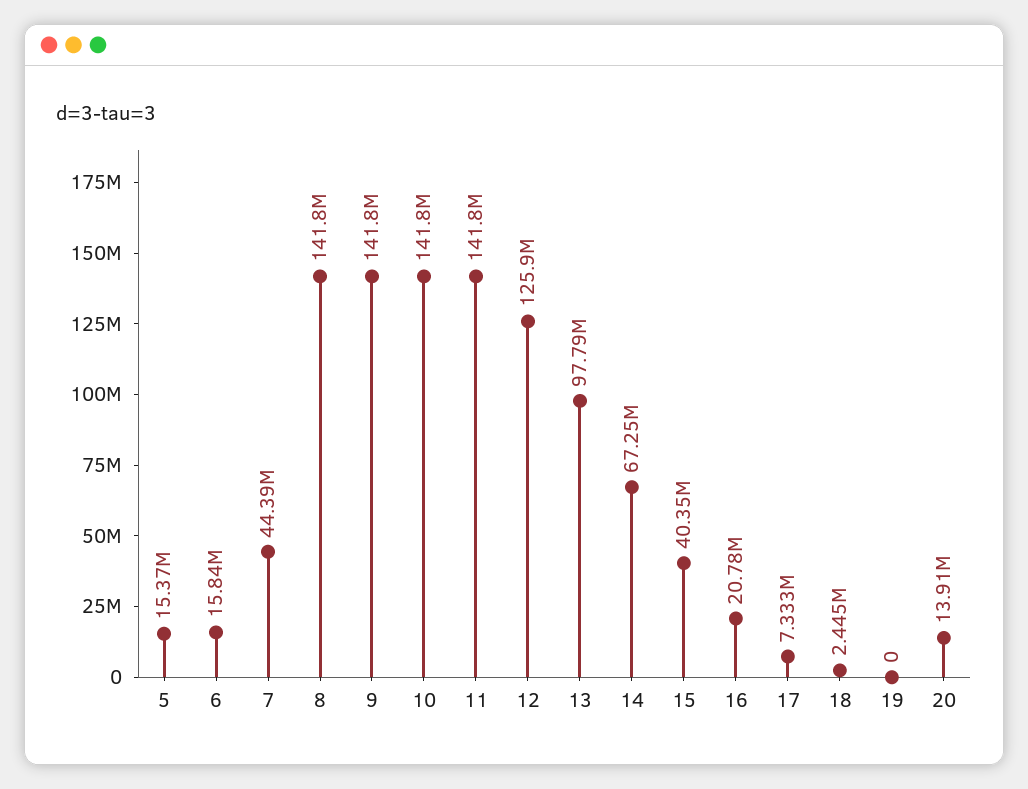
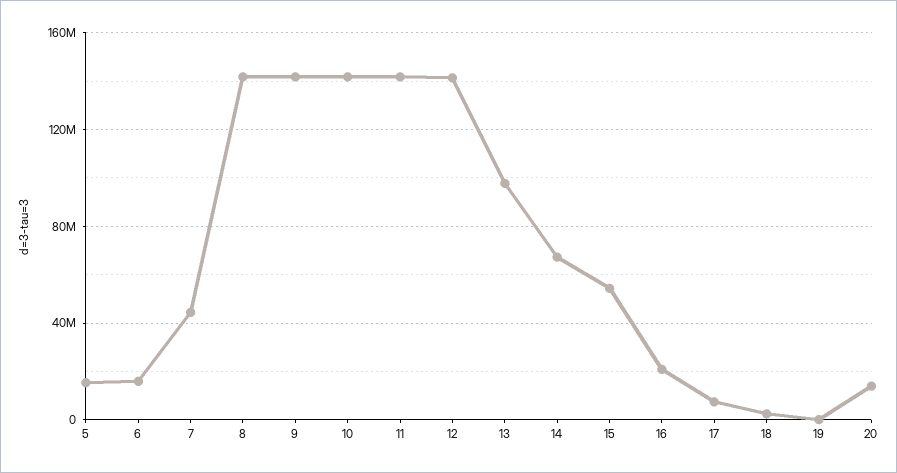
12: 125900000 -> 140000000
15: 40350000 -> 55000000

